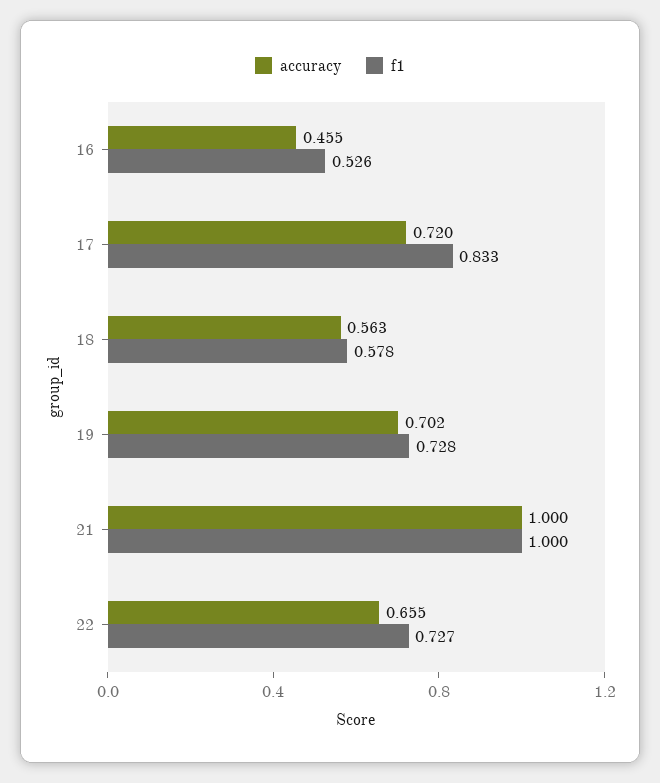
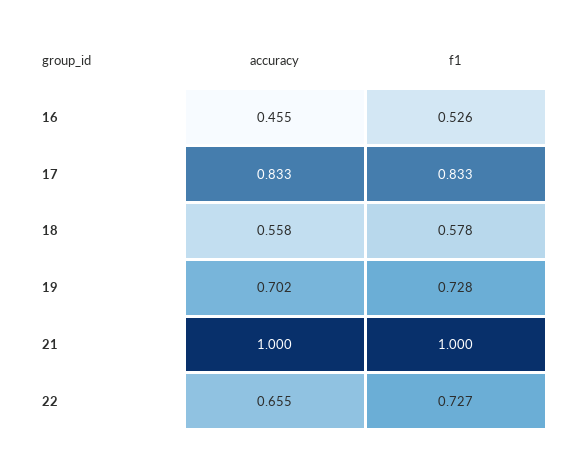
accuracy, 17: 0.72 -> 0.833
accuracy, 18: 0.563 -> 0.558

